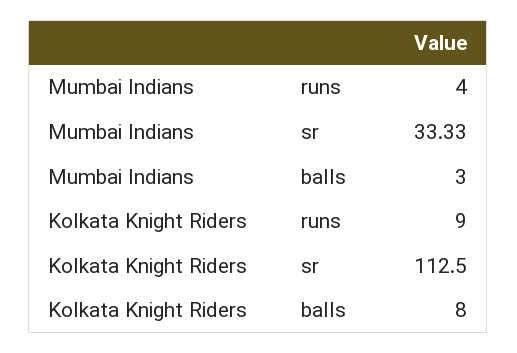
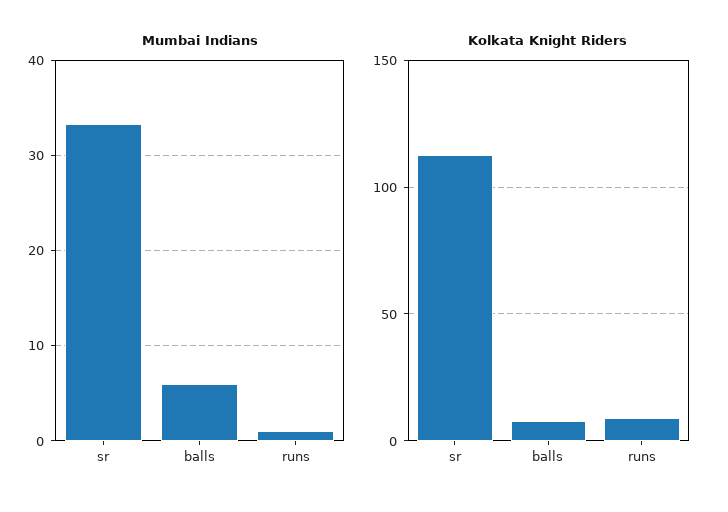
Mumbai Indians, runs: 4 -> 1
Mumbai Indians, balls: 3 -> 6

